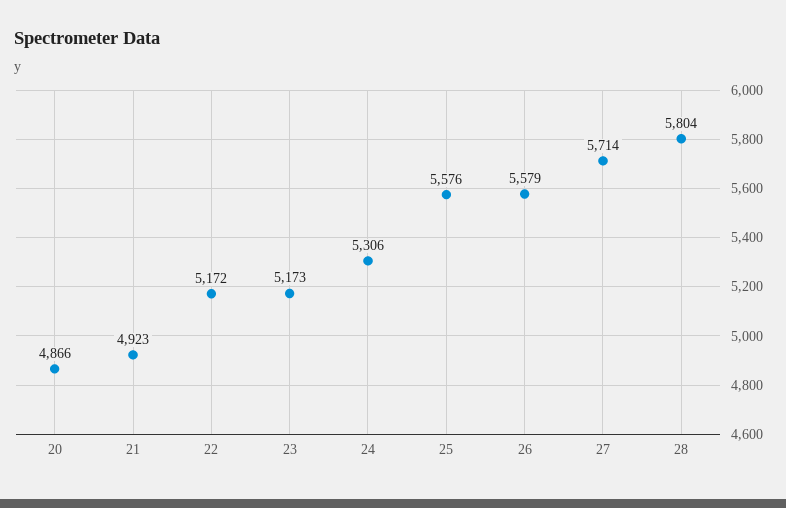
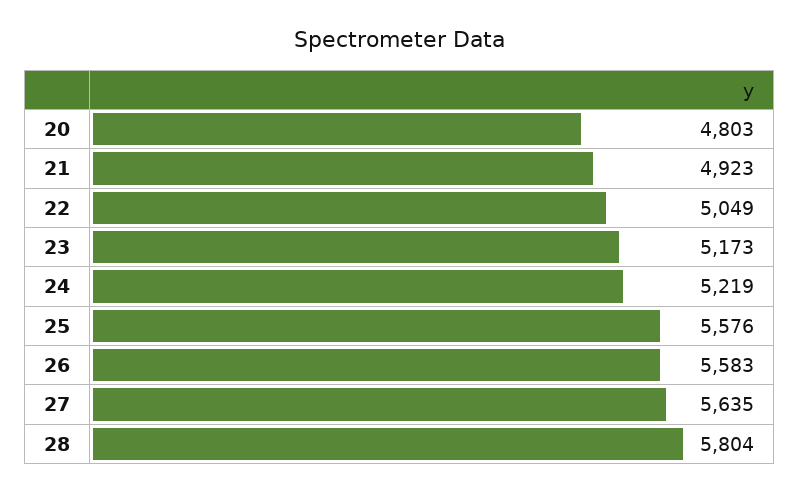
20: 4866 -> 4803
22: 5172 -> 5049
24: 5306 -> 5219
26: 5579 -> 5583
27: 5714 -> 5635

